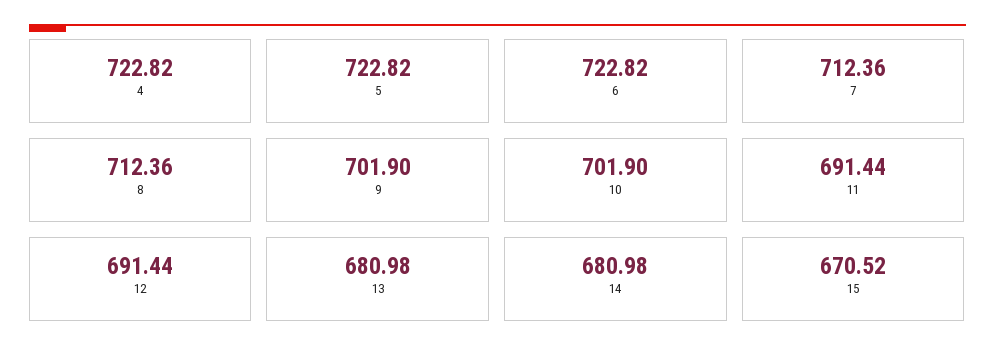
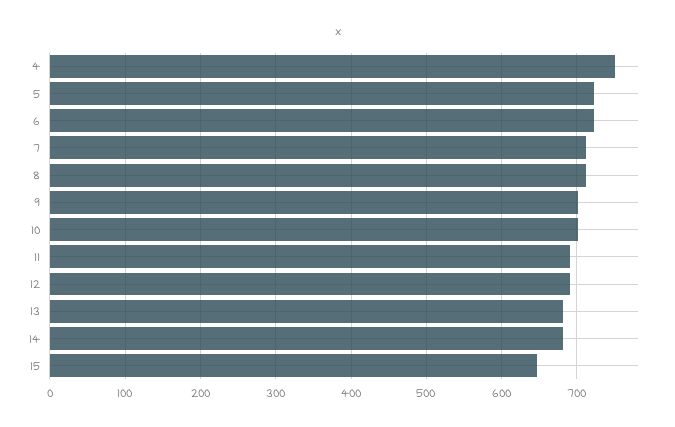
4: 722.82 -> 750
15: 670.52 -> 650

